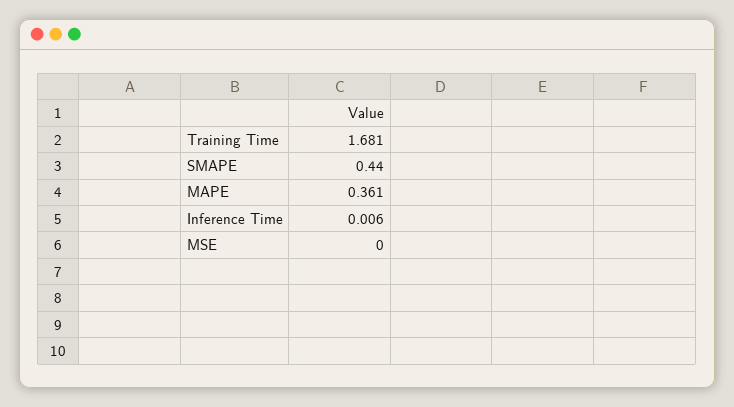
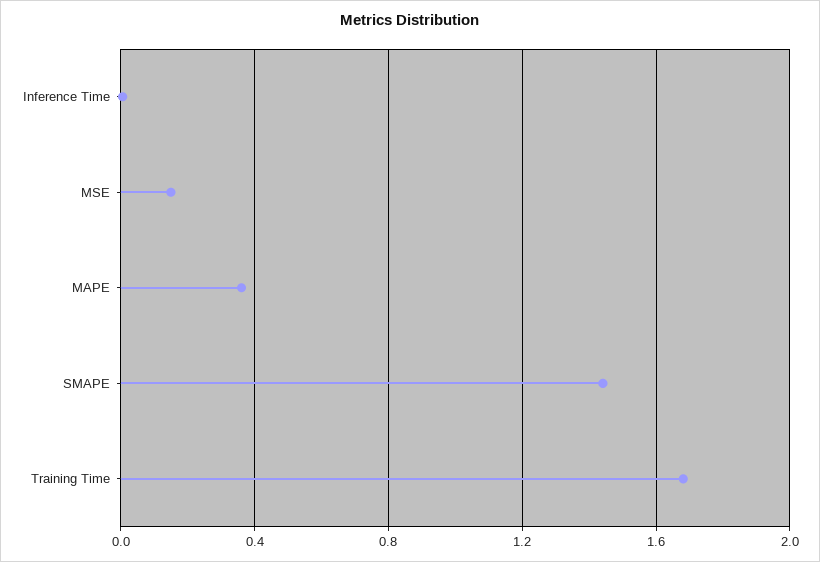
SMAPE: 0.44 -> 1.45
MSE: 0 -> 0.15

